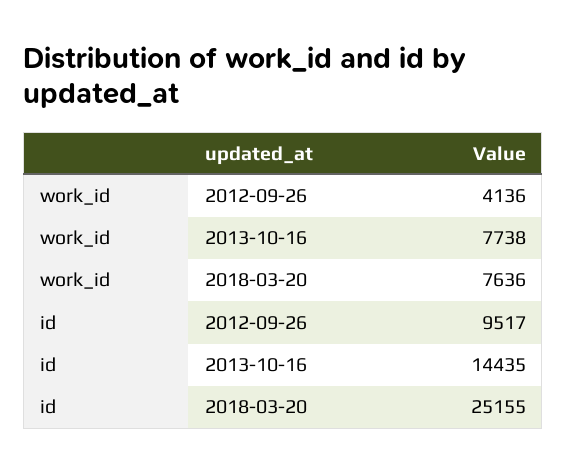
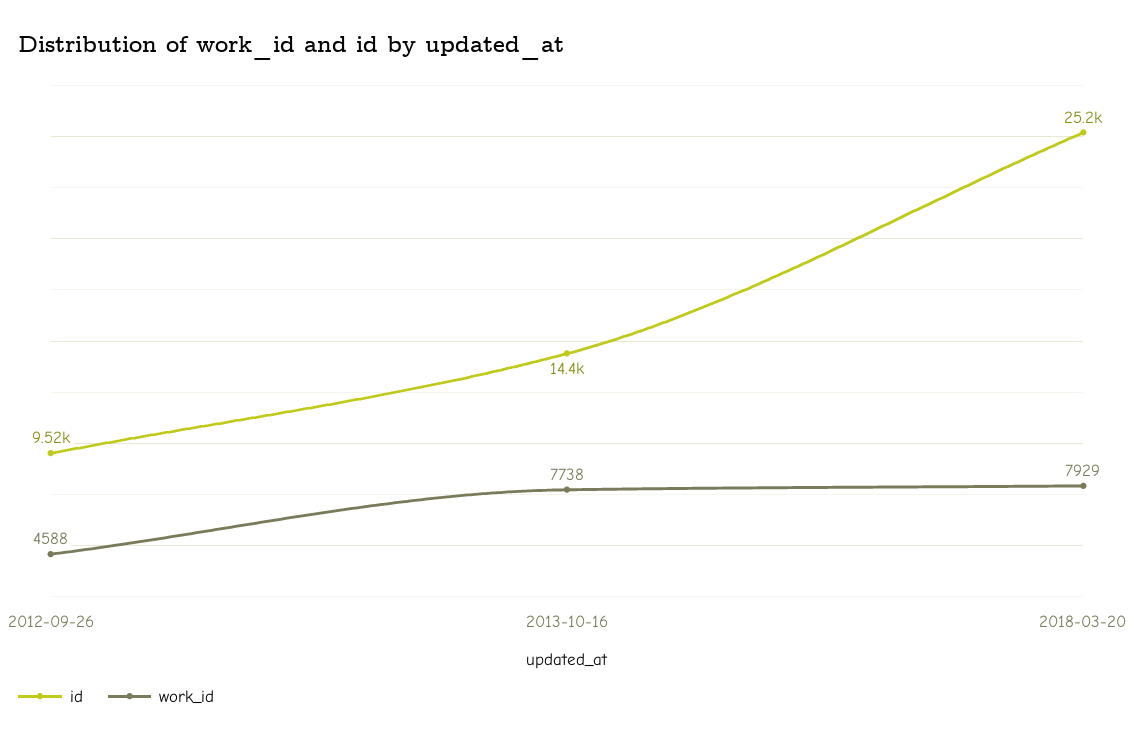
work_id, 2012-09-26: 4136 -> 4588
work_id, 2018-03-20: 7636 -> 7929

